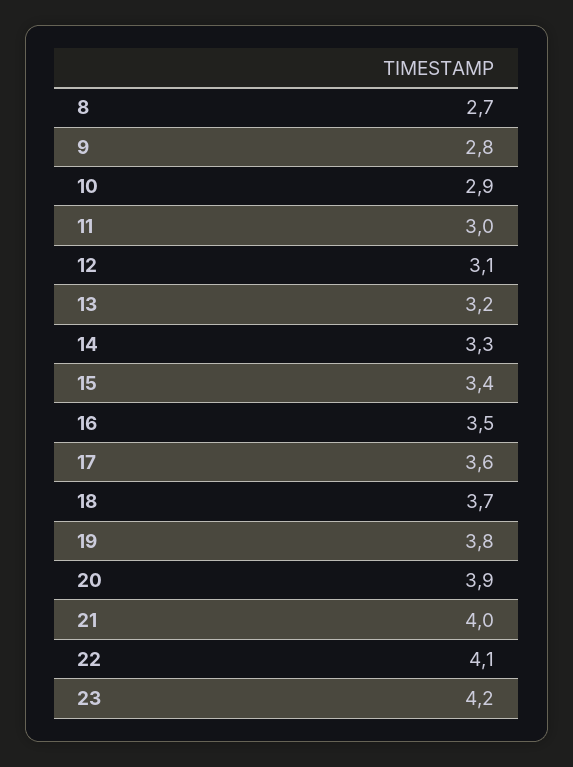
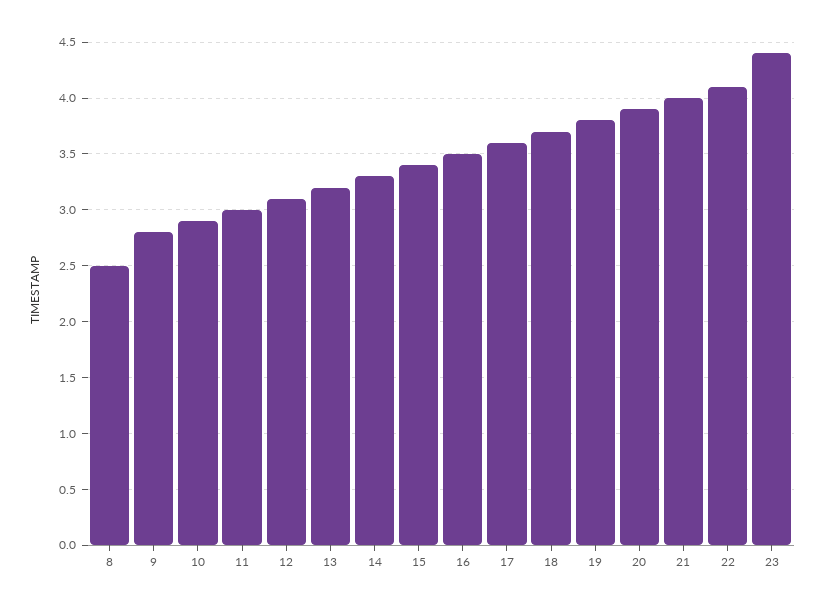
8: 2.7 -> 2.5
23: 4.2 -> 4.4

